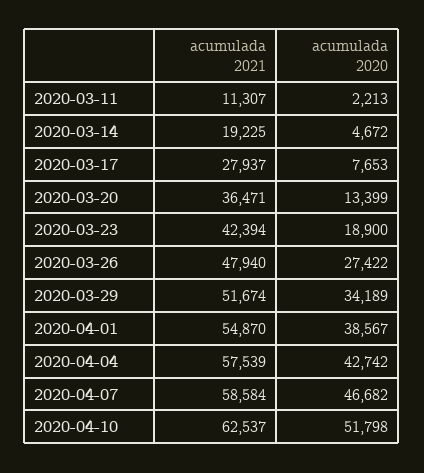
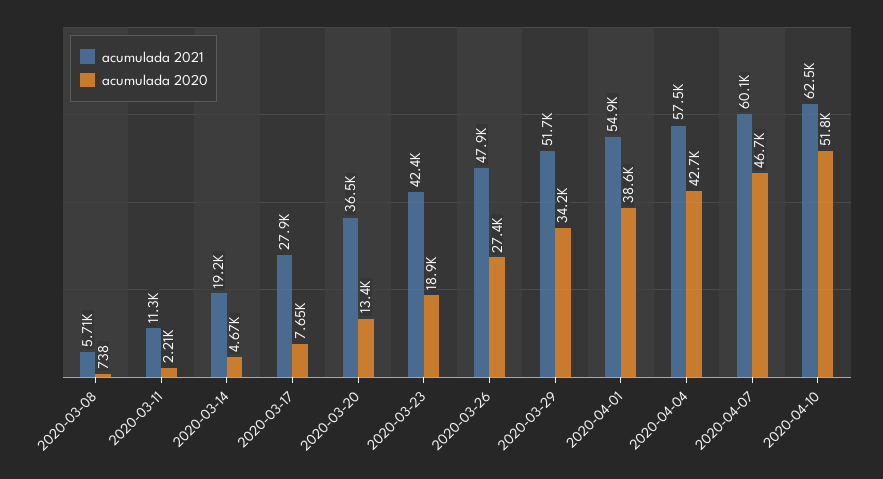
acumulada 2021, 2020-04-07: 58584 -> 60100
acumulada 2021, 2020-03-08: none -> 5710
acumulada 2020, 2020-03-08: none -> 738

